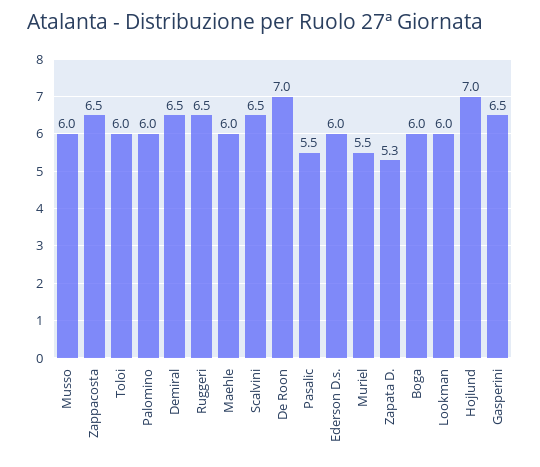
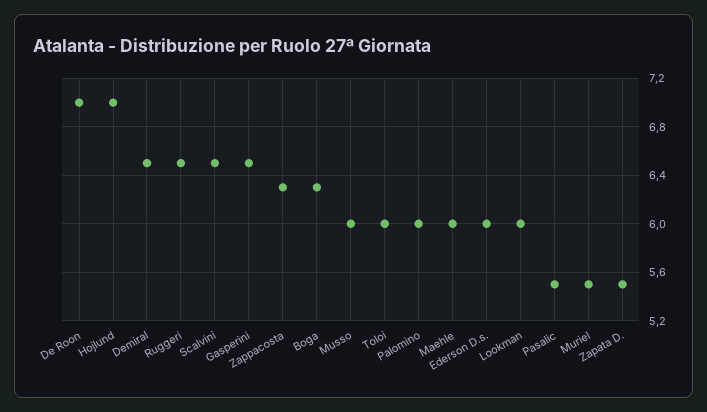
Zappacosta: 6.5 -> 6.3
Zapata D.: 5.3 -> 5.5
Boga: 6 -> 6.3

